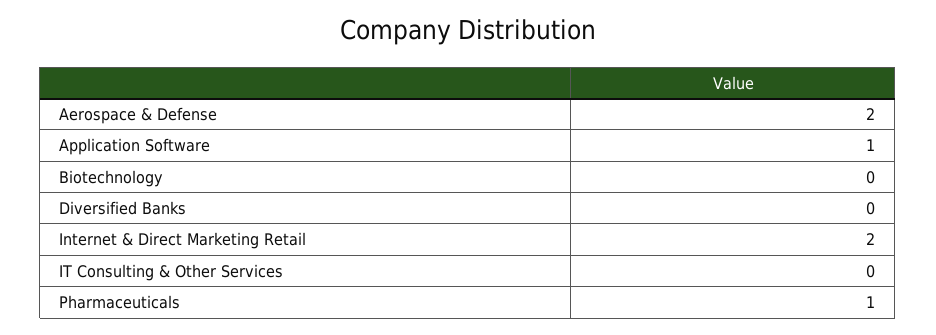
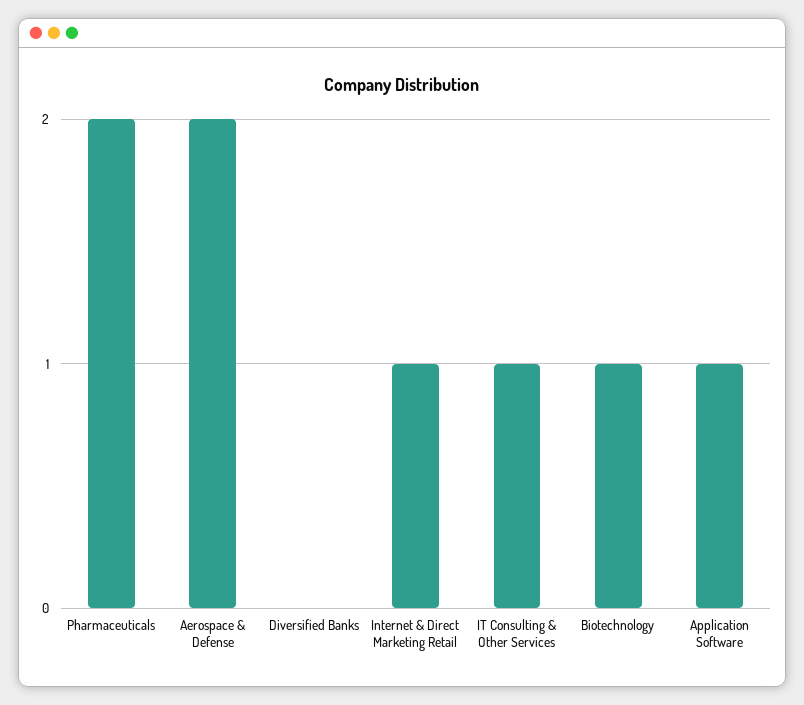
Biotechnology: 0 -> 1
Internet & Direct Marketing Retail: 2 -> 1
IT Consulting & Other Services: 0 -> 1
Pharmaceuticals: 1 -> 2

